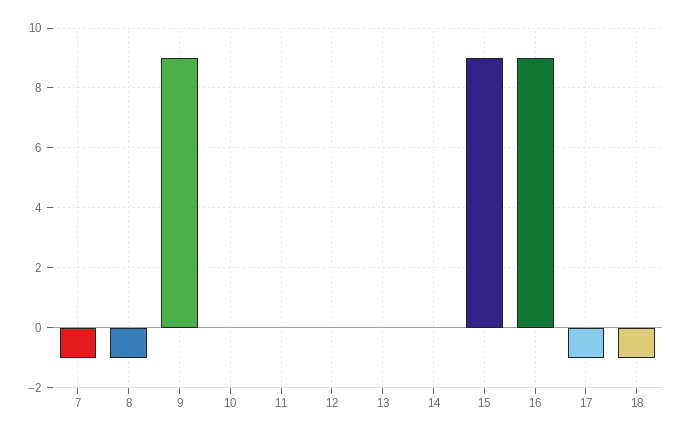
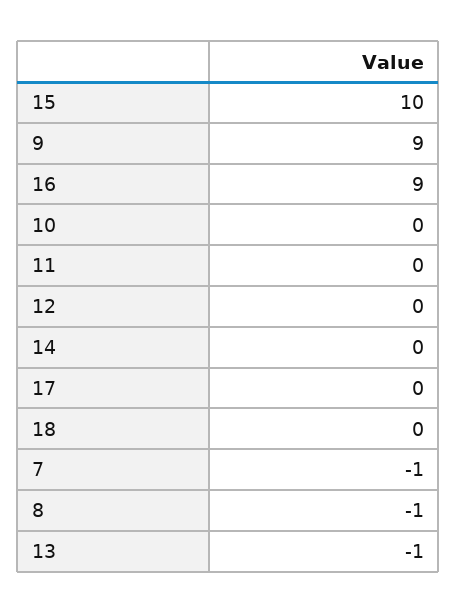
13: 0 -> -1
15: 9 -> 10
17: -1 -> 0
18: -1 -> 0

